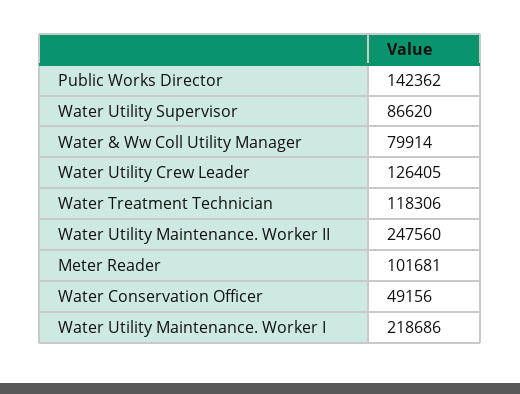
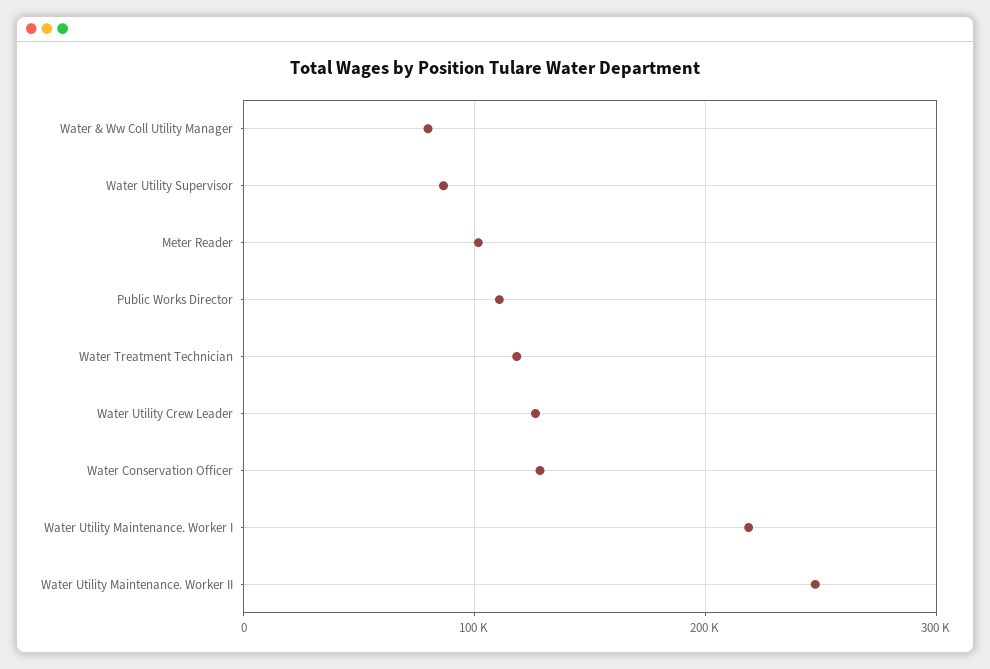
Public Works Director: 142362 -> 110000
Water Conservation Officer: 49156 -> 130000

